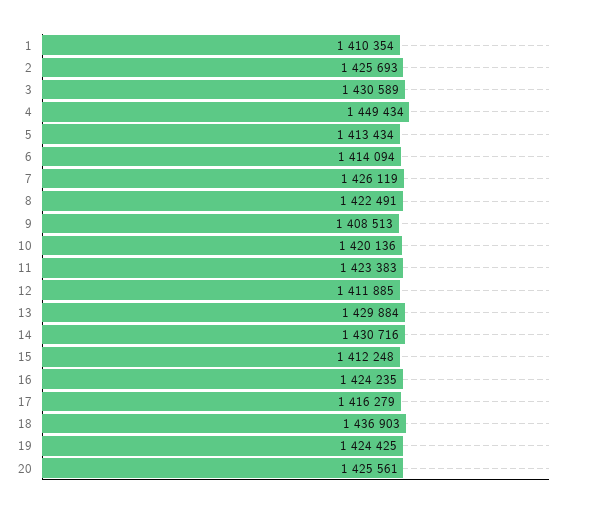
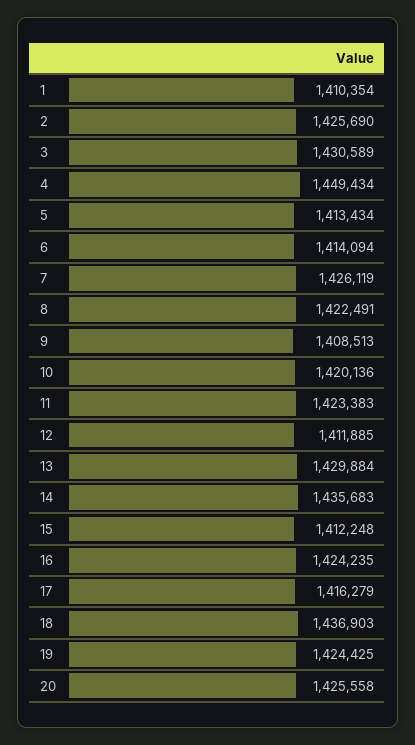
2: 1425693 -> 1425690
14: 1430716 -> 1435683
20: 1425561 -> 1425558

